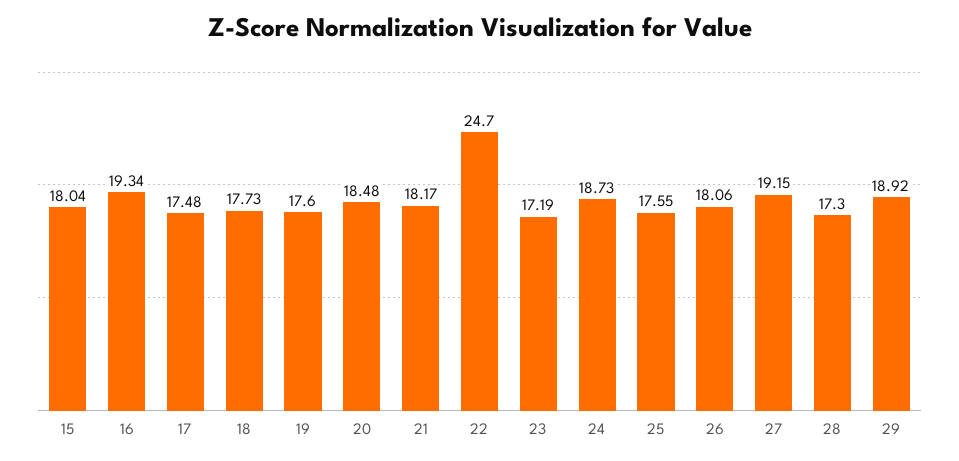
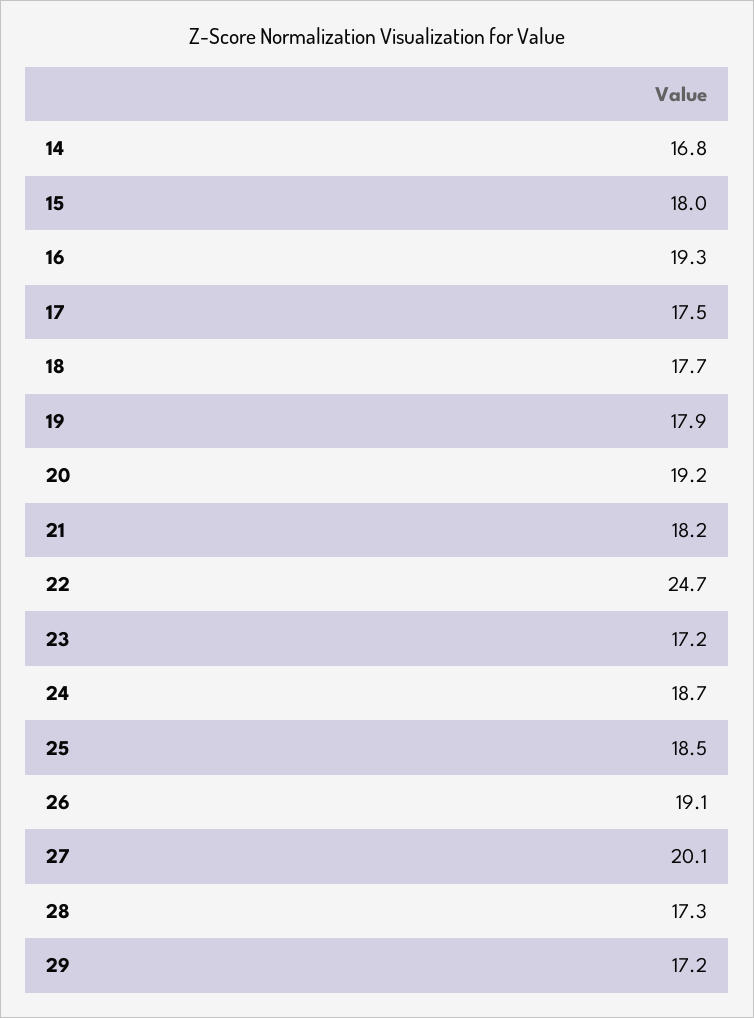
19: 17.6 -> 17.9
20: 18.48 -> 19.2
25: 17.55 -> 18.5
26: 18.06 -> 19.1
27: 19.15 -> 20.1
29: 18.92 -> 17.2
14: none -> 16.8

